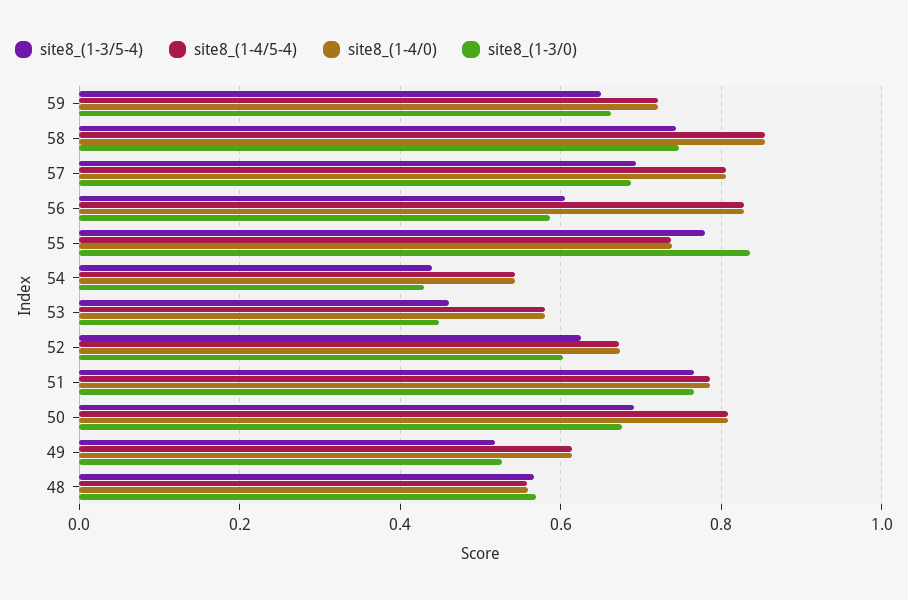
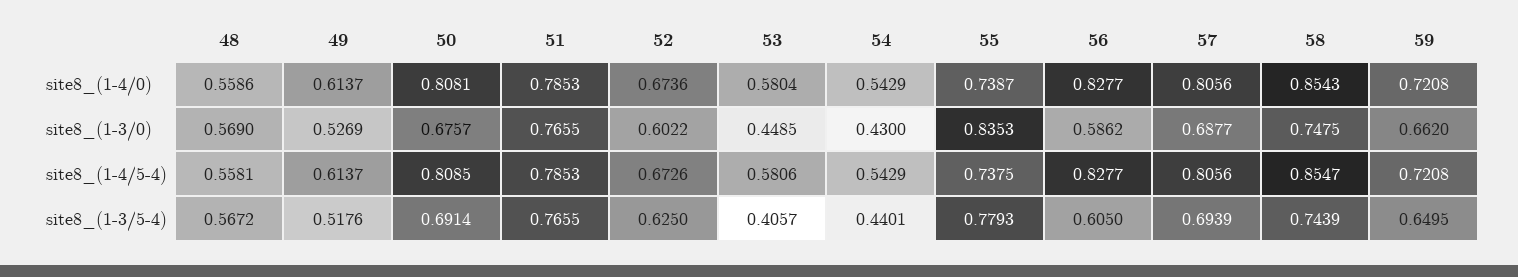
site8_(1-3/5-4), 53: 0.46 -> 0.4057

